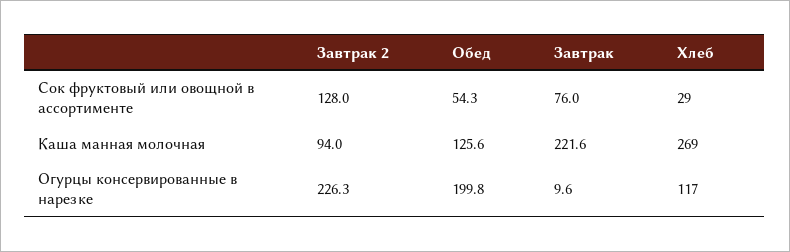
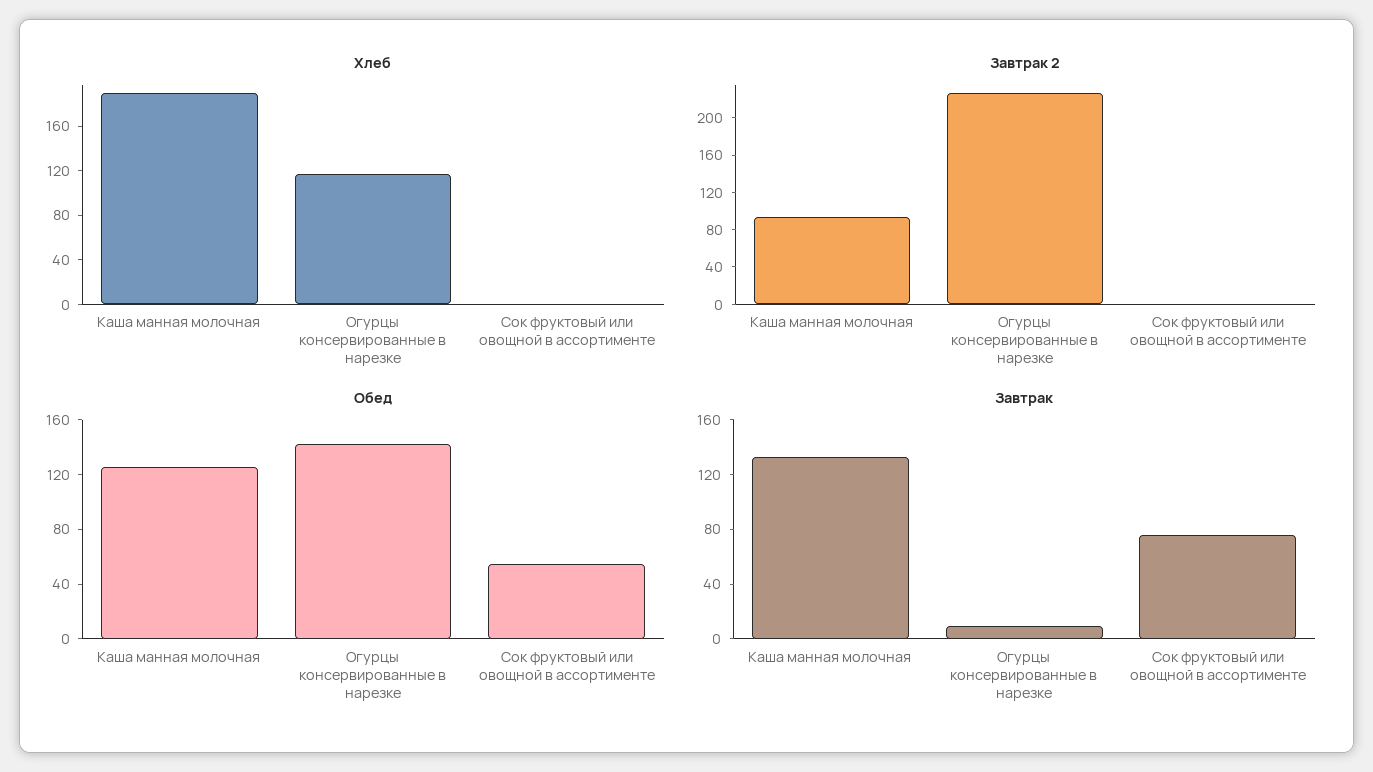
Завтрак 2, Сок фруктовый или овощной в ассортименте: 128 -> 0
Хлеб, Сок фруктовый или овощной в ассортименте: 29 -> 0
Завтрак, Каша манная молочная: 221.6 -> 130
Хлеб, Каша манная молочная: 269 -> 190
Обед, Огурцы консервированные в нарезке: 199.8 -> 140

